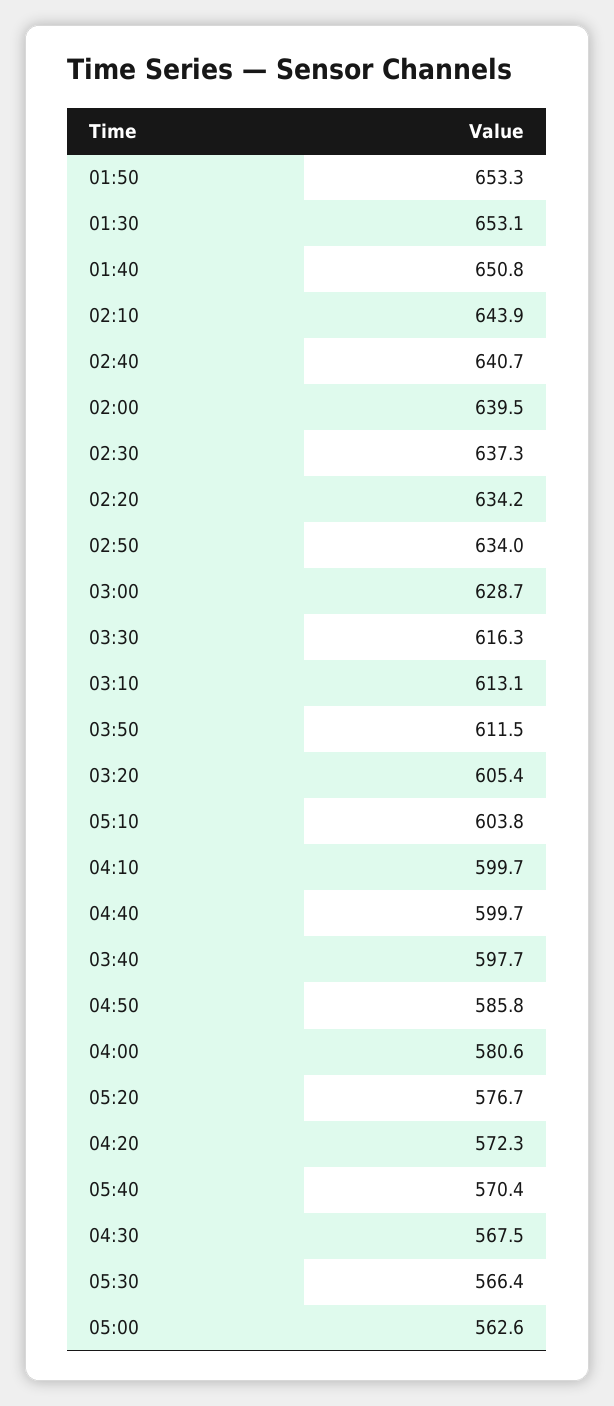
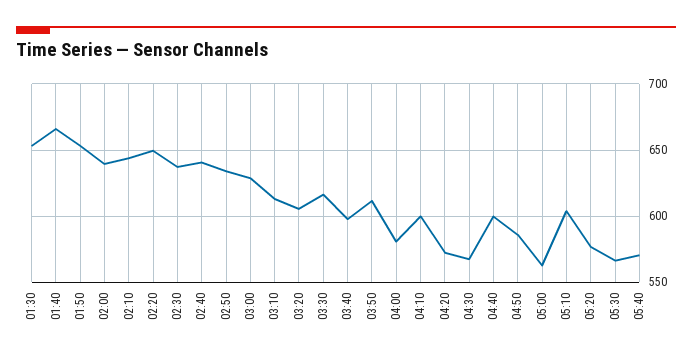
01:40: 650.8 -> 665
02:20: 634.2 -> 650

